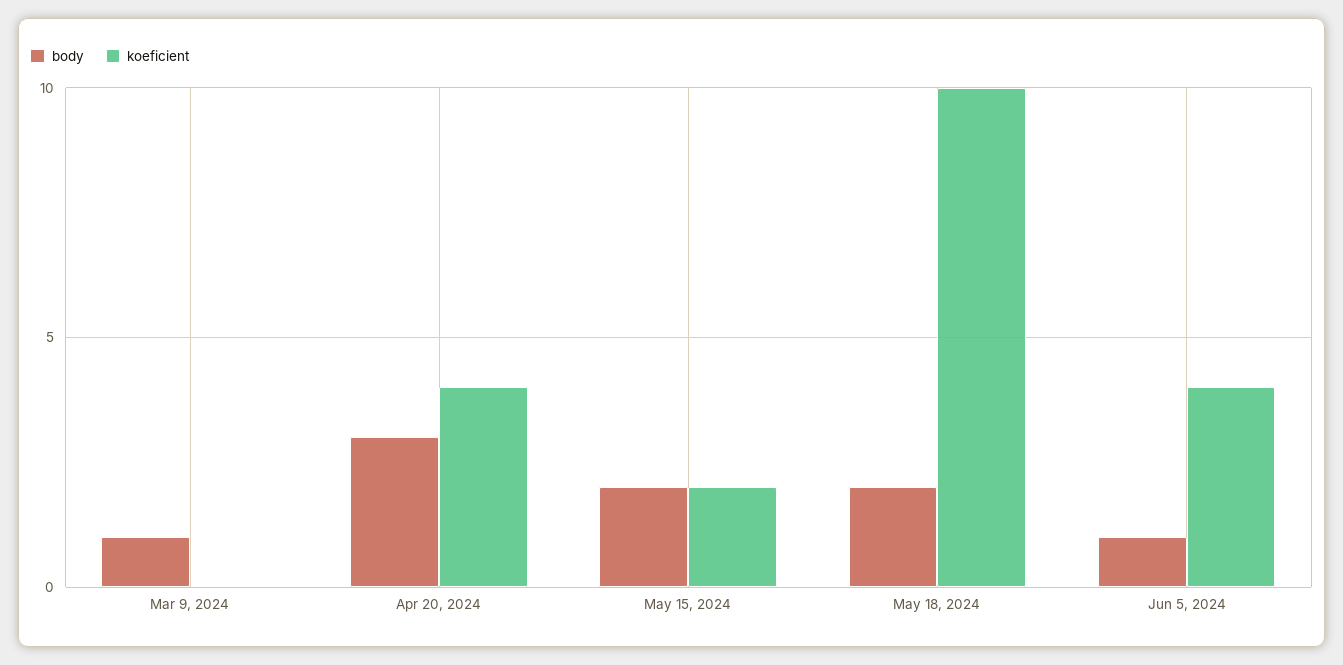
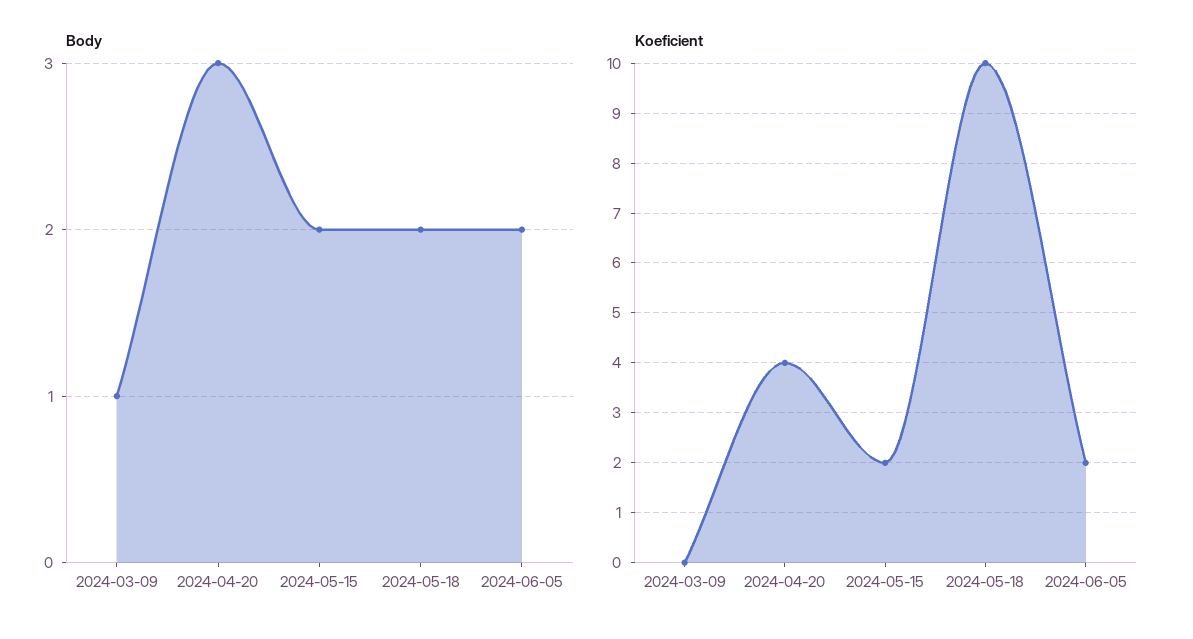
body, Jun 5, 2024: 1 -> 2
koeficient, Jun 5, 2024: 4 -> 2

